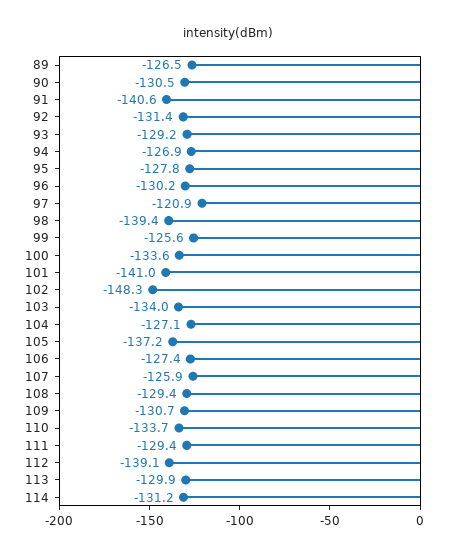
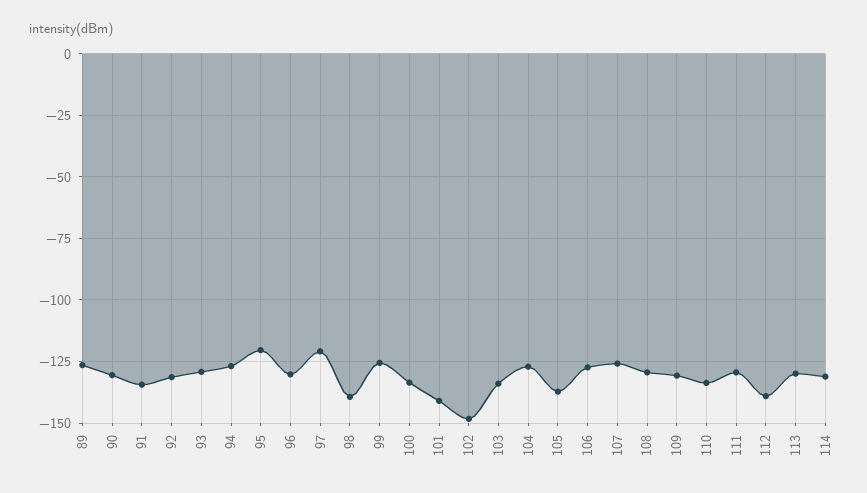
91: -140.6 -> -135
95: -127.8 -> -120

